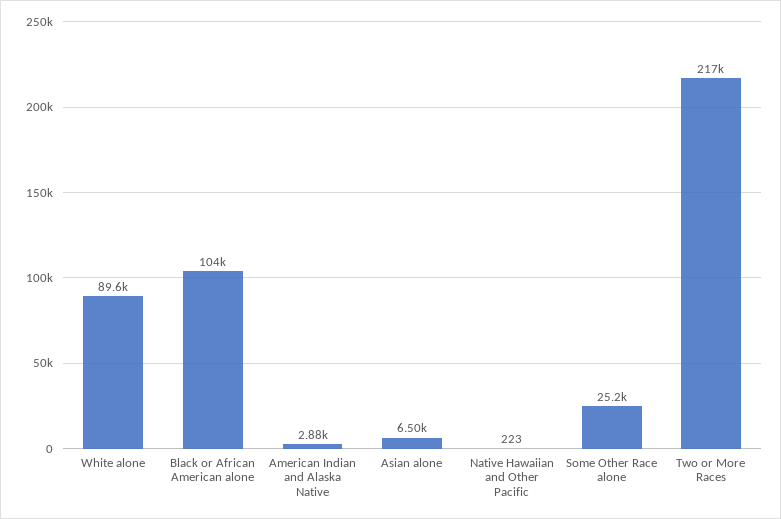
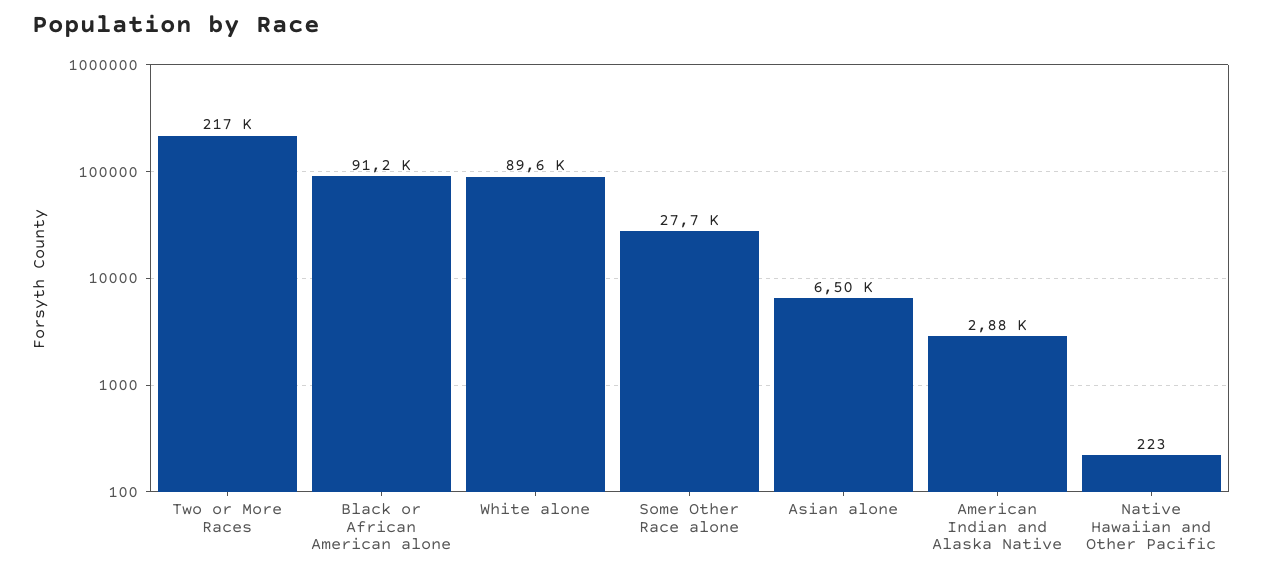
Black or African American alone: 104000 -> 91200
Some Other Race alone: 25200 -> 27700

